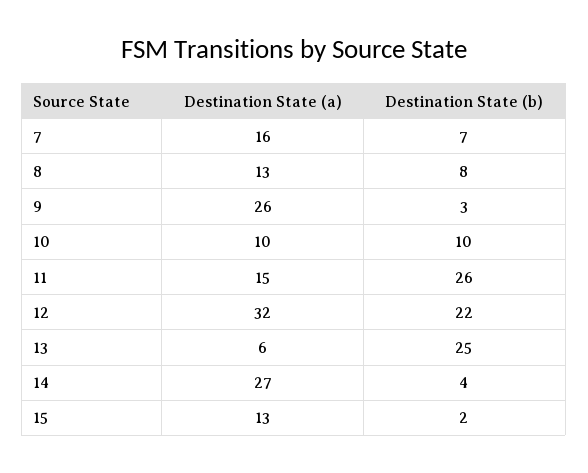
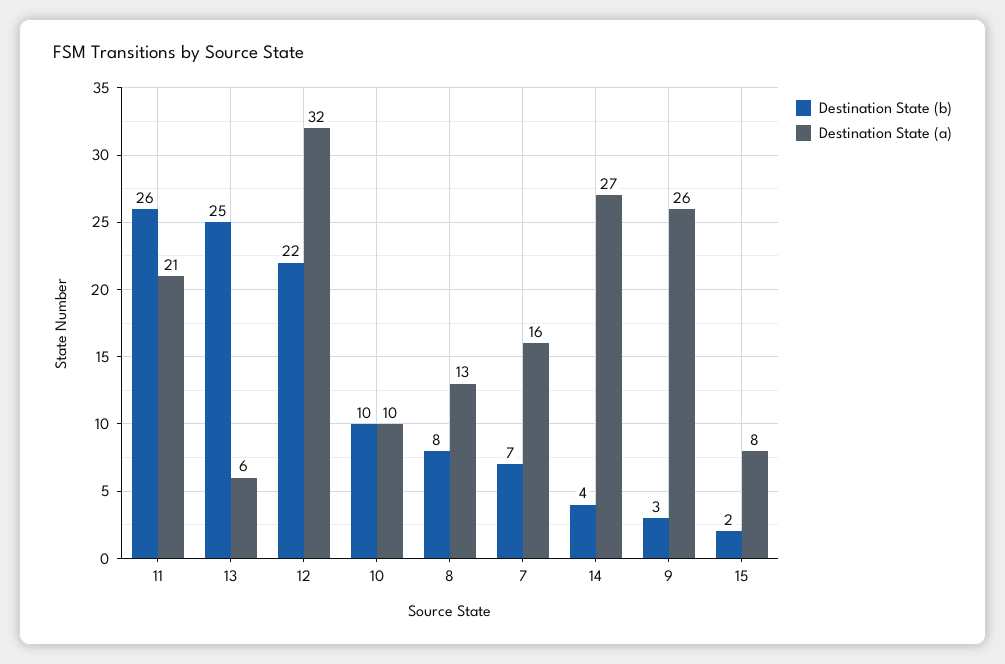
Destination State (a), 11: 15 -> 21
Destination State (a), 15: 13 -> 8

